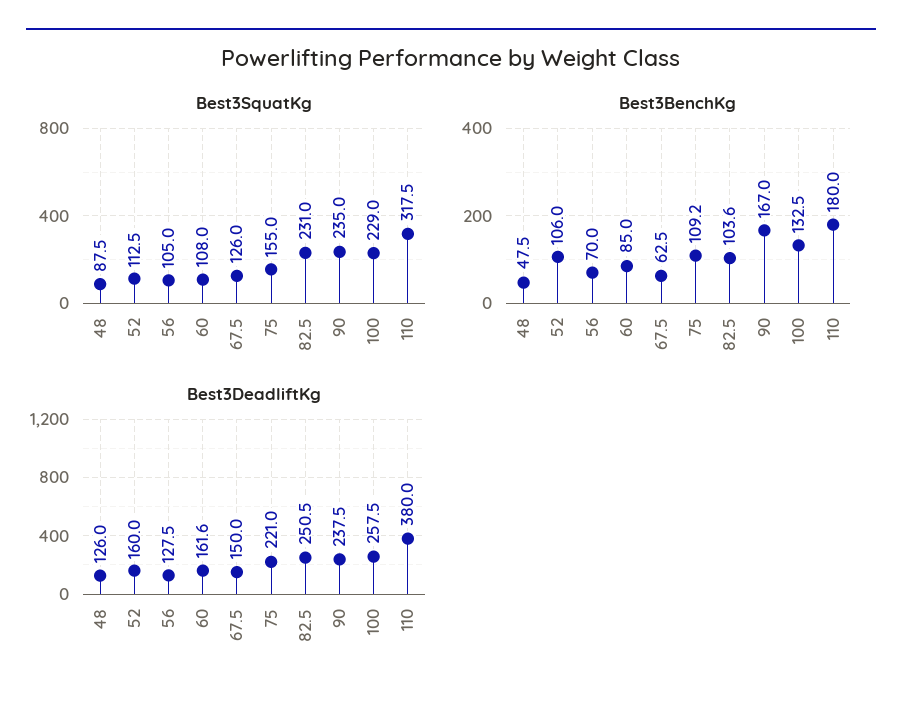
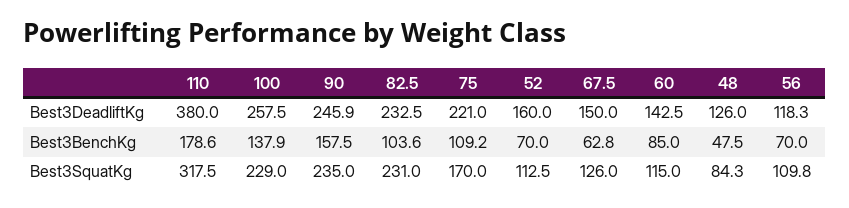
Best3SquatKg, 48: 87.5 -> 84.3
Best3SquatKg, 56: 105 -> 109.8
Best3SquatKg, 60: 108 -> 115
Best3SquatKg, 75: 155 -> 170
Best3BenchKg, 52: 106 -> 70
Best3BenchKg, 67.5: 62.5 -> 62.8
Best3BenchKg, 90: 167 -> 157.5
Best3BenchKg, 100: 132.5 -> 137.9
Best3BenchKg, 110: 180 -> 178.6
Best3DeadliftKg, 56: 127.5 -> 118.3
Best3DeadliftKg, 60: 161.6 -> 142.5
Best3DeadliftKg, 82.5: 250.5 -> 232.5
Best3DeadliftKg, 90: 237.5 -> 245.9

